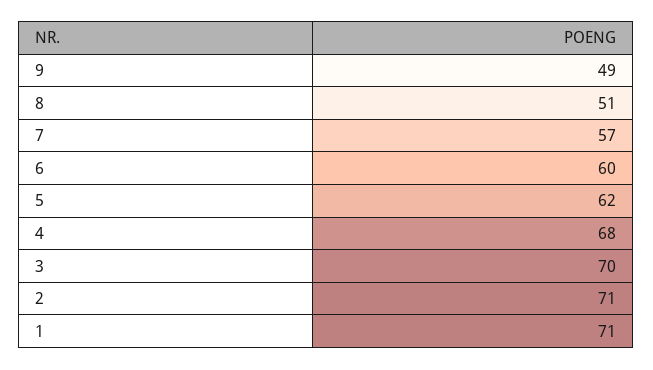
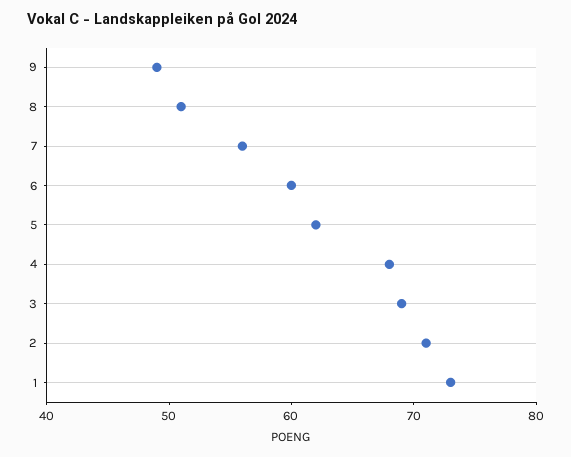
7: 57 -> 56
3: 70 -> 69
1: 71 -> 73

